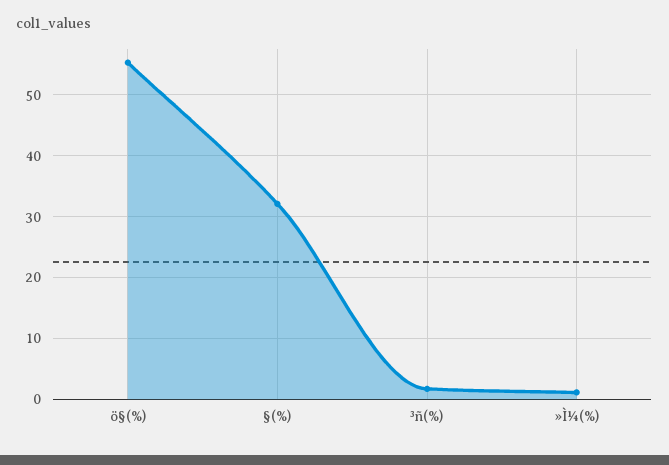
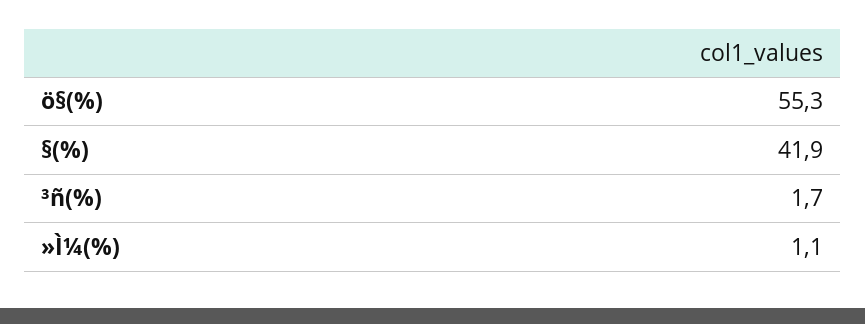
§(%): 32 -> 41.9

